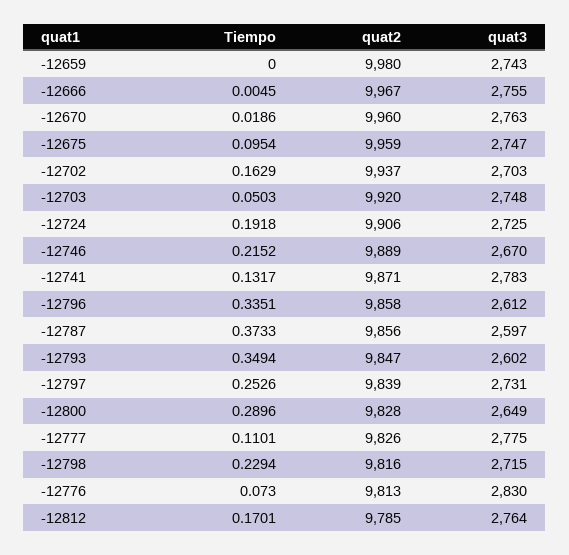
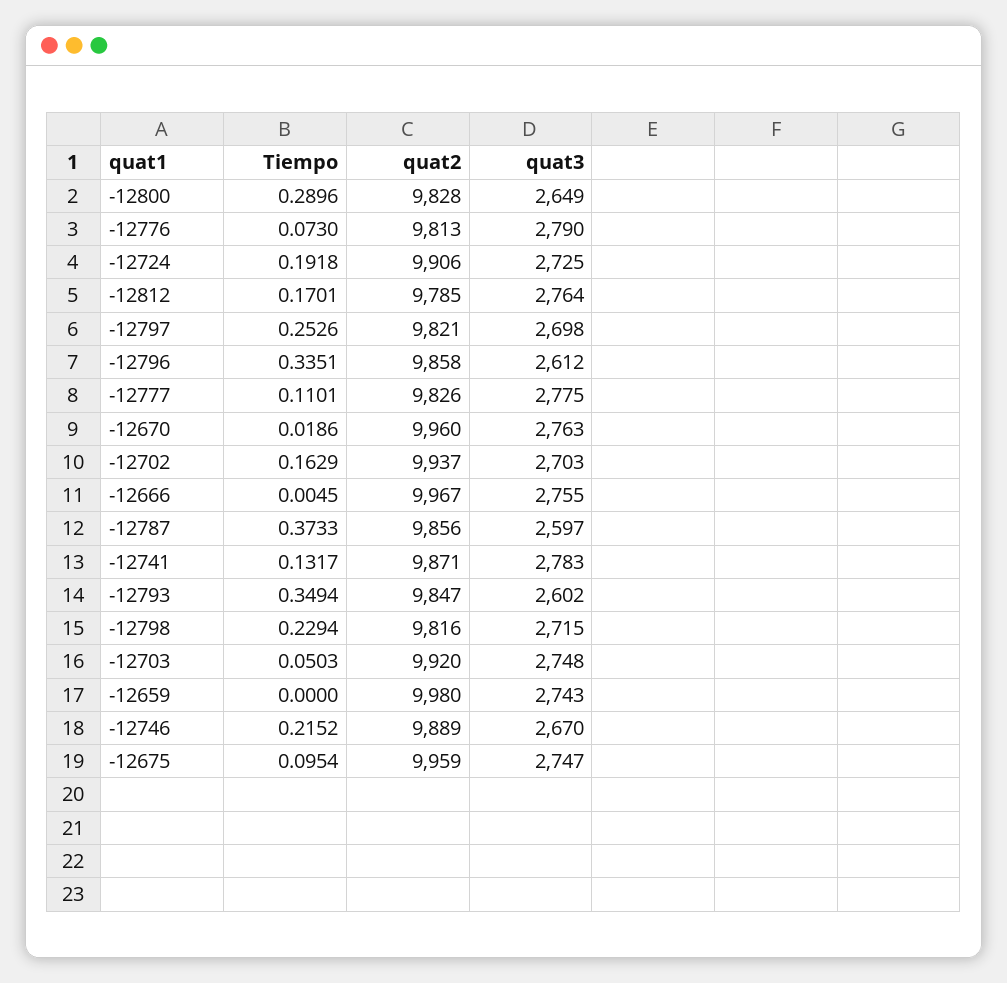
quat2, -12797: 9839 -> 9821
quat3, -12797: 2731 -> 2698
quat3, -12776: 2830 -> 2790

